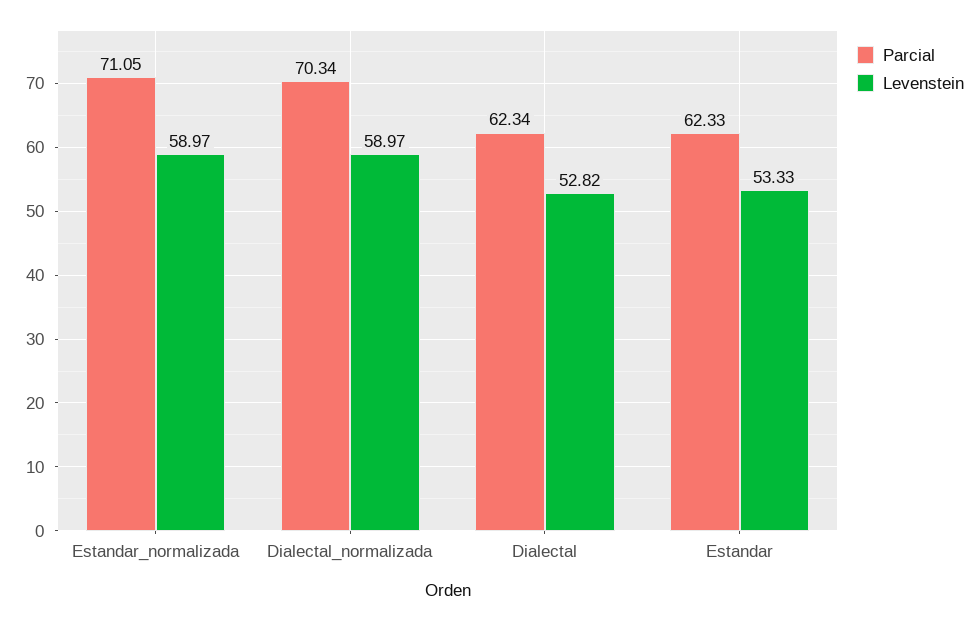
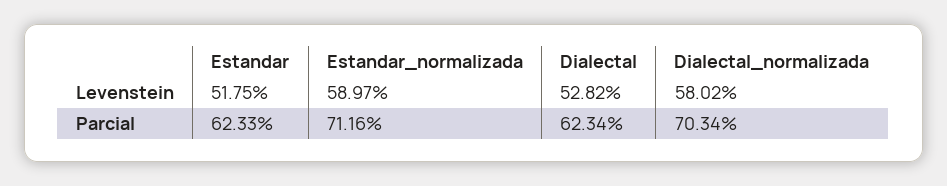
Parcial, Estandar_normalizada: 71.05 -> 71.16
Levenstein, Dialectal_normalizada: 58.97 -> 58.02
Levenstein, Estandar: 53.33 -> 51.75

